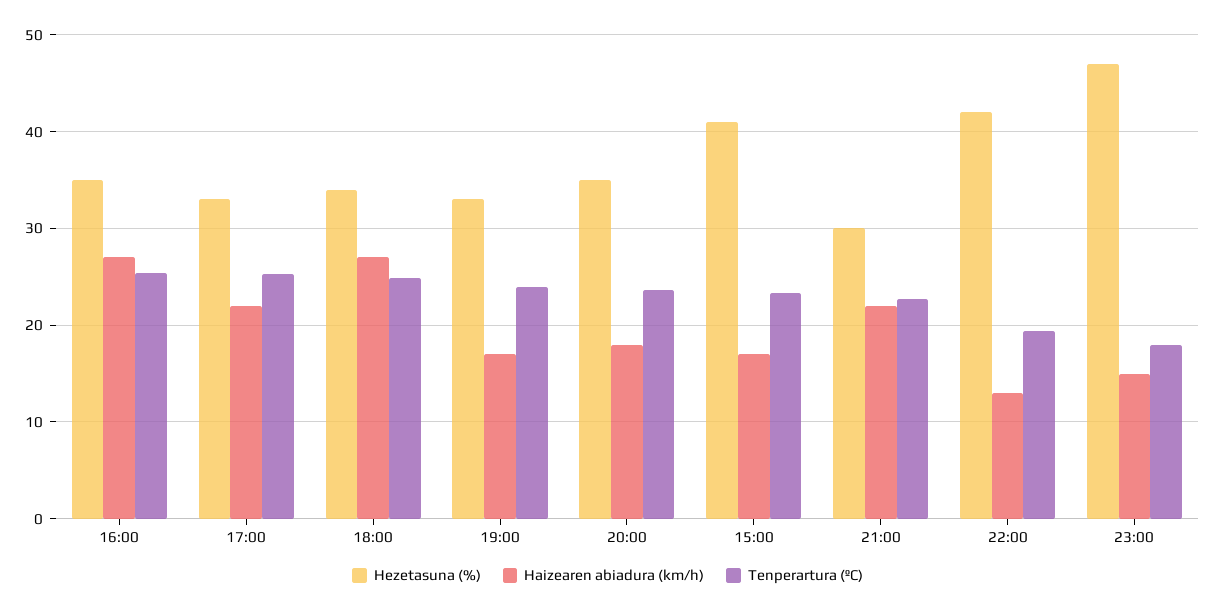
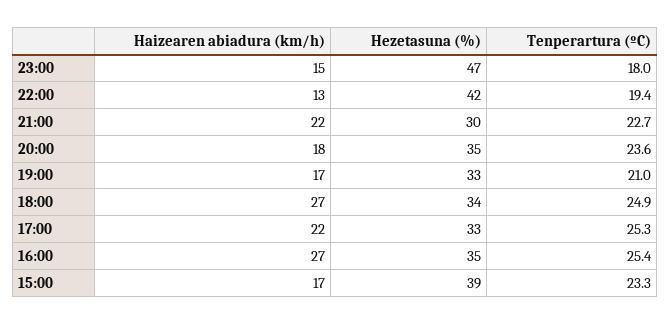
Tenperartura (ºC), 19:00: 24 -> 21
Hezetasuna (%), 15:00: 41 -> 39

